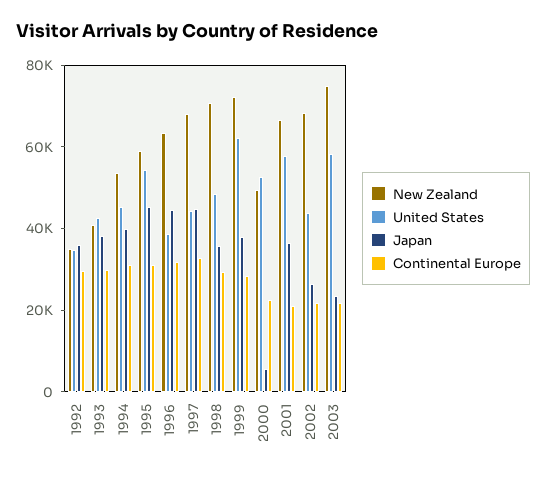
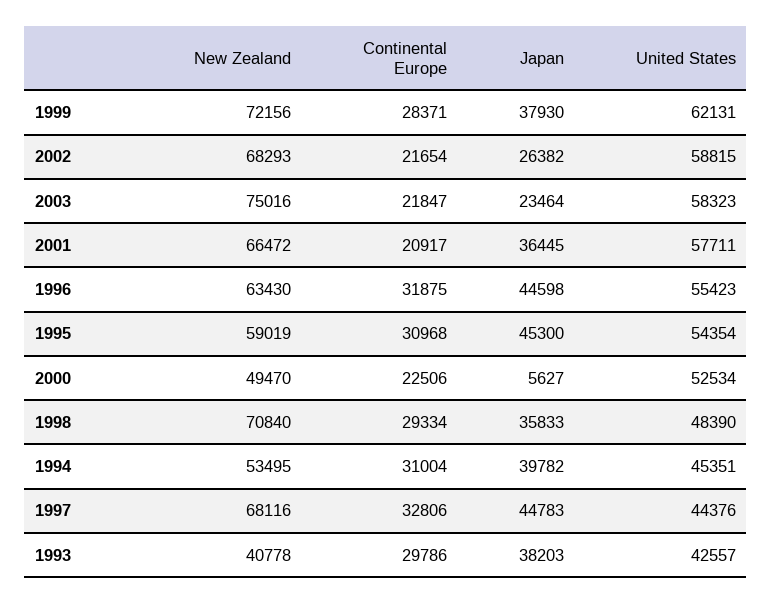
New Zealand, 1992: 35000 -> none
United States, 1992: 35000 -> none
Japan, 1992: 35000 -> none
Continental Europe, 1992: 30000 -> none
United States, 1996: 40000 -> 55423
United States, 2002: 45000 -> 58815

